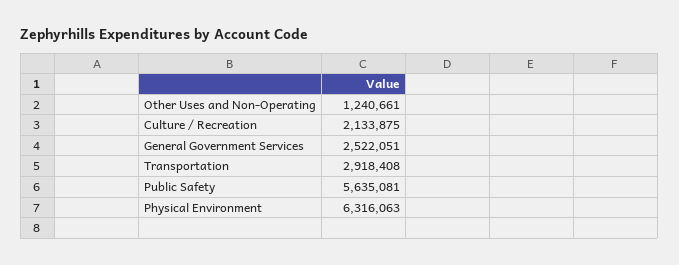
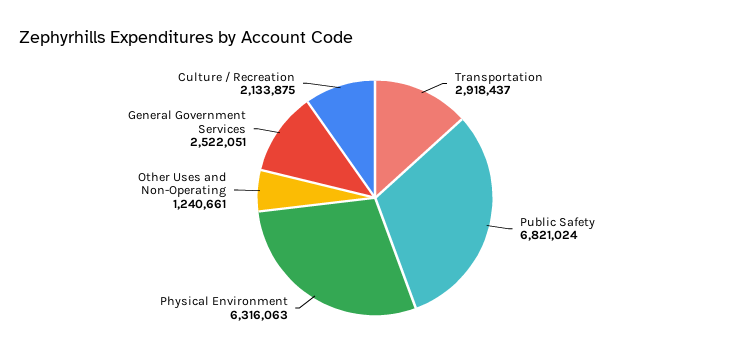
Transportation: 2918408 -> 2918437
Public Safety: 5635081 -> 6821024

